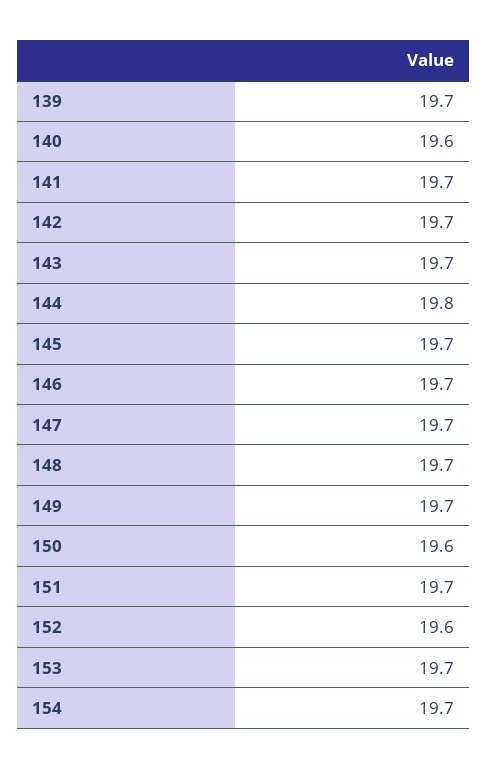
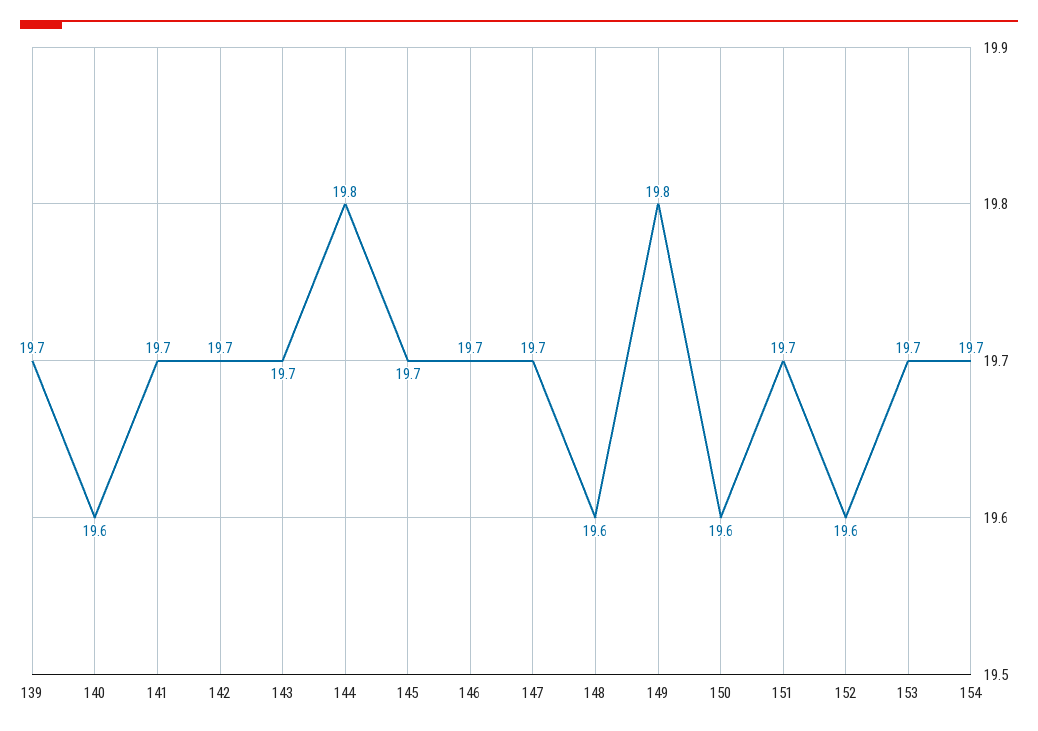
148: 19.7 -> 19.6
149: 19.7 -> 19.8

